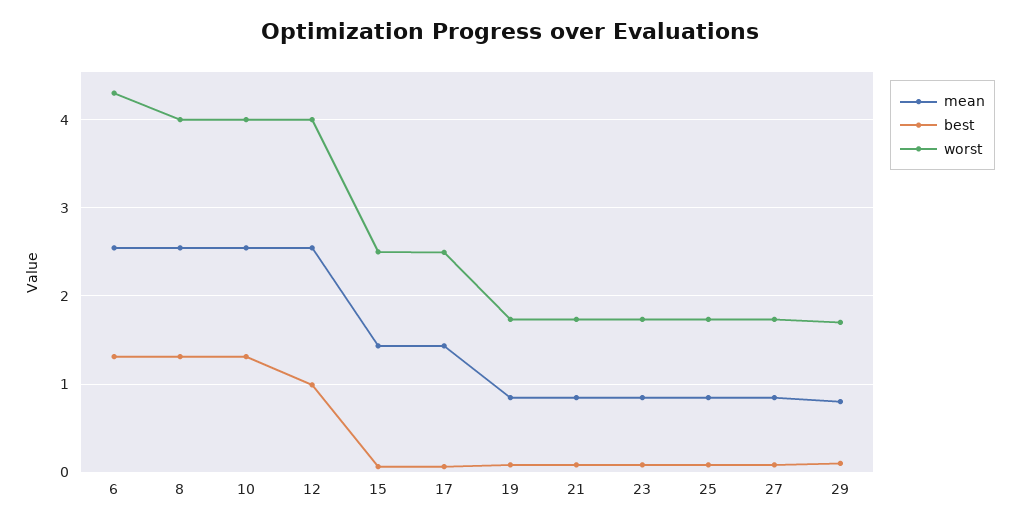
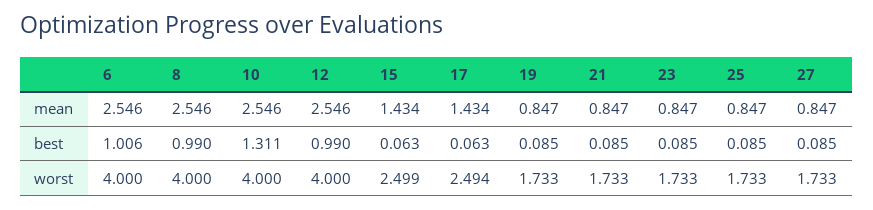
best, 6: 1.3 -> 1.006
worst, 6: 4.3 -> 4
best, 8: 1.3 -> 0.99
mean, 29: 0.8 -> none
best, 29: 0.1 -> none
worst, 29: 1.7 -> none

